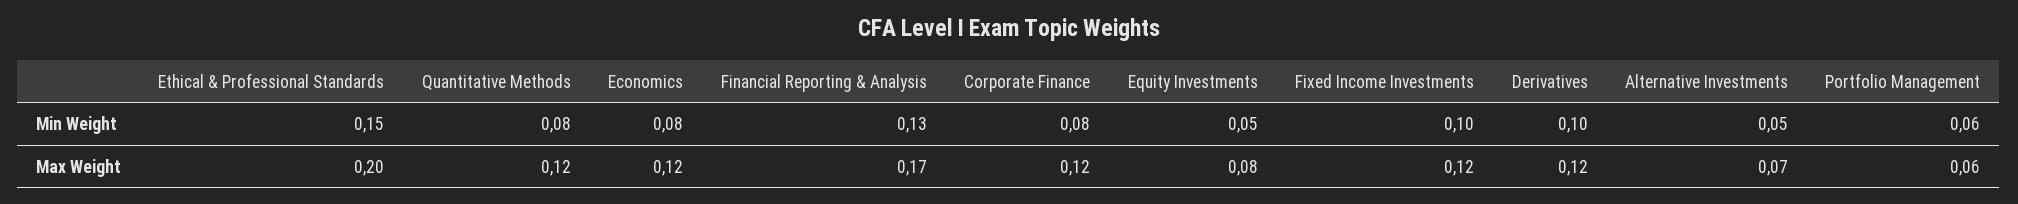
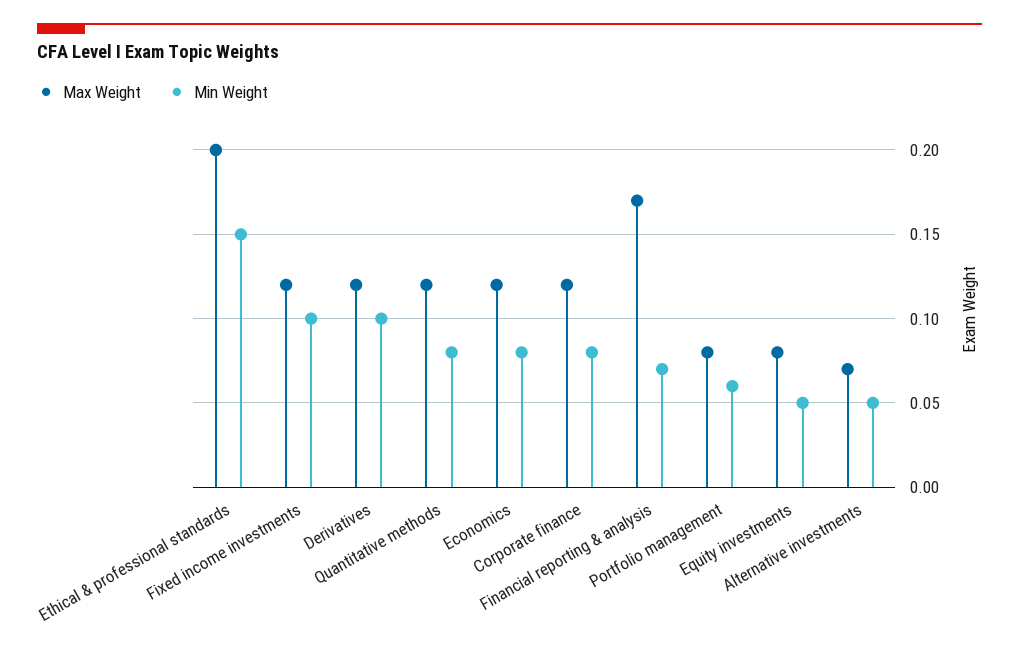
Min Weight, Financial Reporting & Analysis: 0.13 -> 0.07
Max Weight, Portfolio Management: 0.06 -> 0.08

